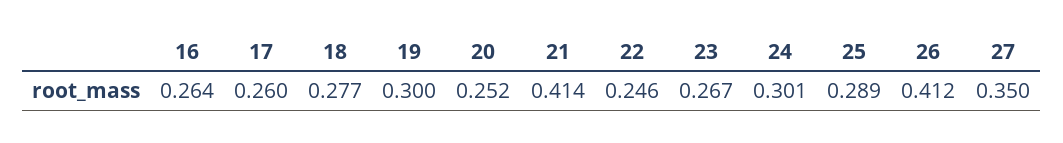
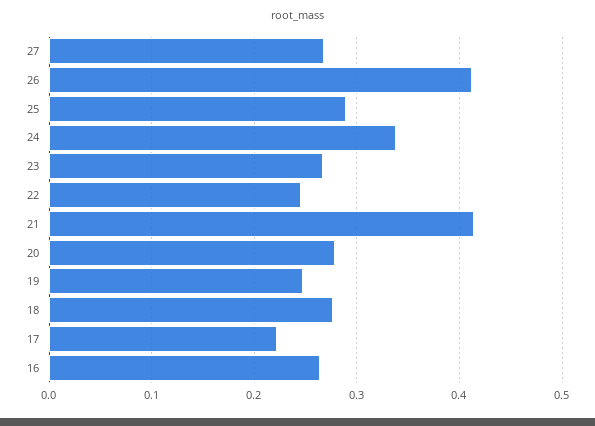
17: 0.26 -> 0.22
19: 0.3 -> 0.25
20: 0.252 -> 0.28
24: 0.301 -> 0.34
27: 0.35 -> 0.27

